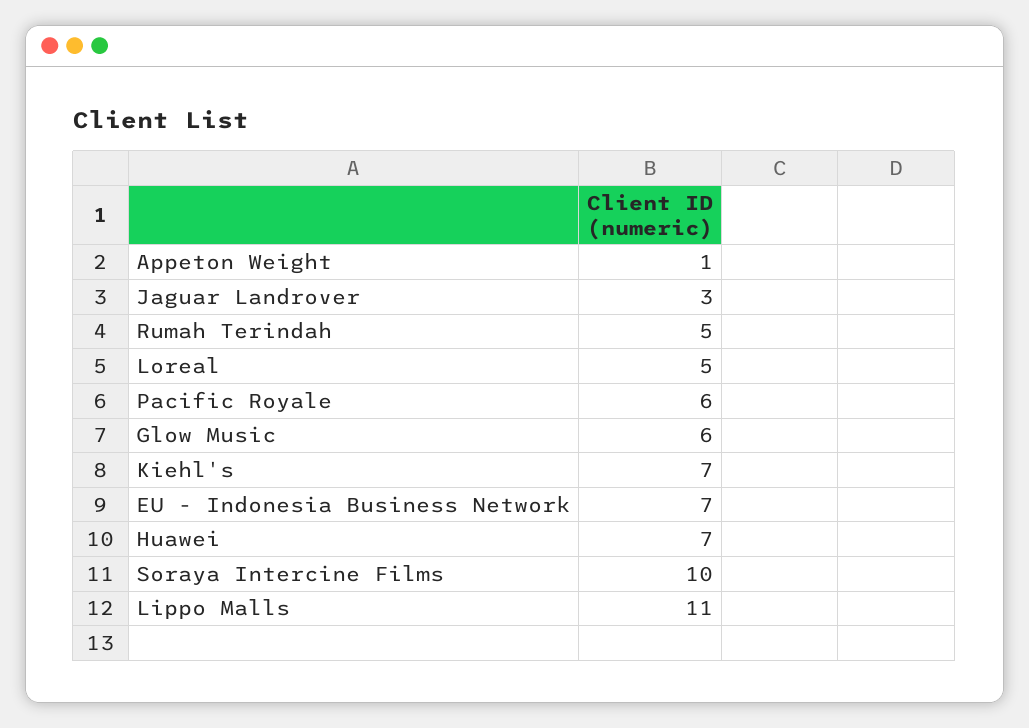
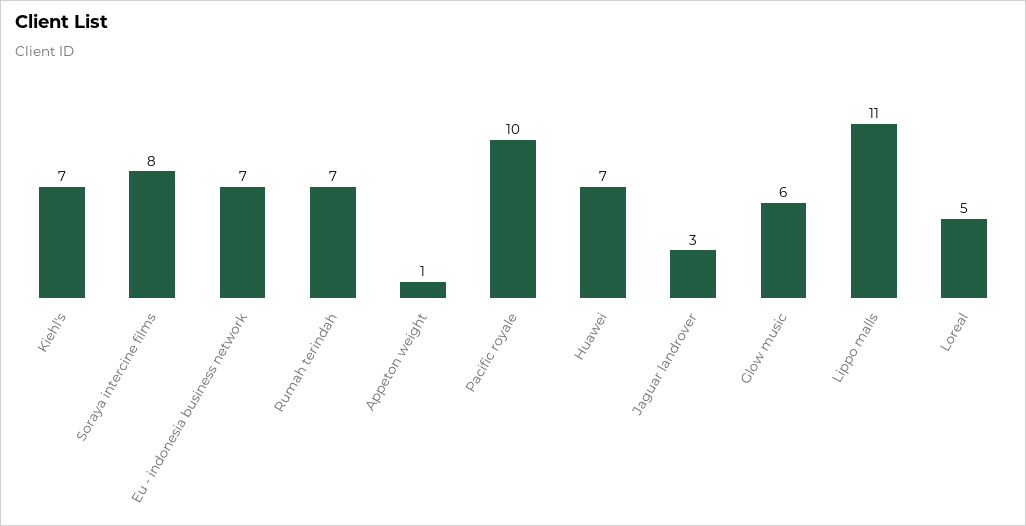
Rumah Terindah: 5 -> 7
Pacific Royale: 6 -> 10
Soraya Intercine Films: 10 -> 8

